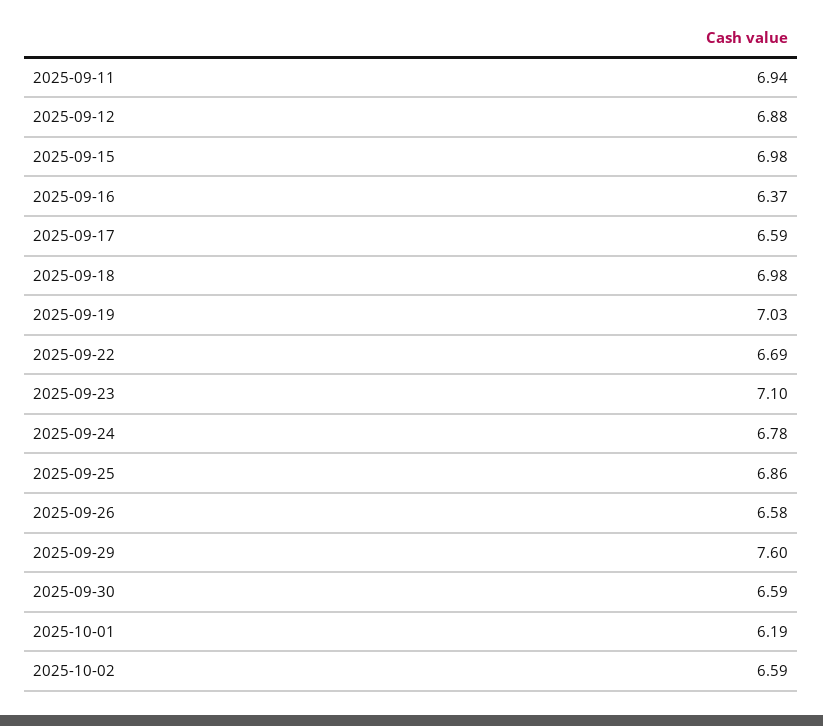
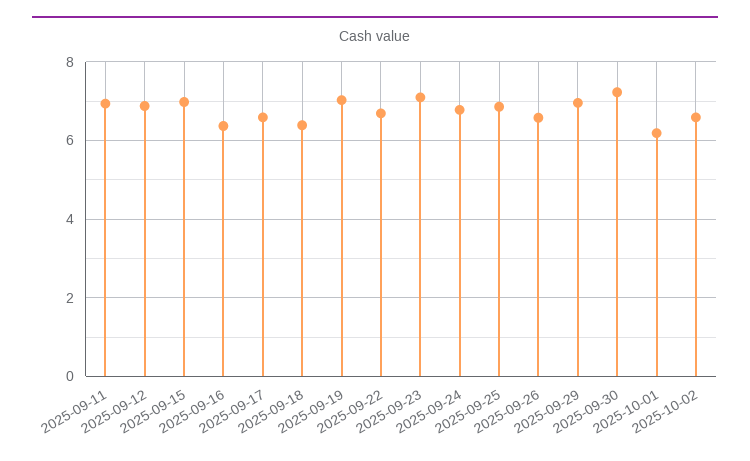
2025-09-18: 6.98 -> 6.4
2025-09-29: 7.6 -> 7
2025-09-30: 6.59 -> 7.2

